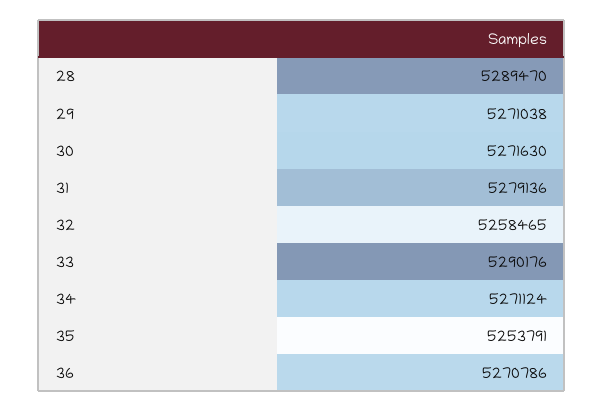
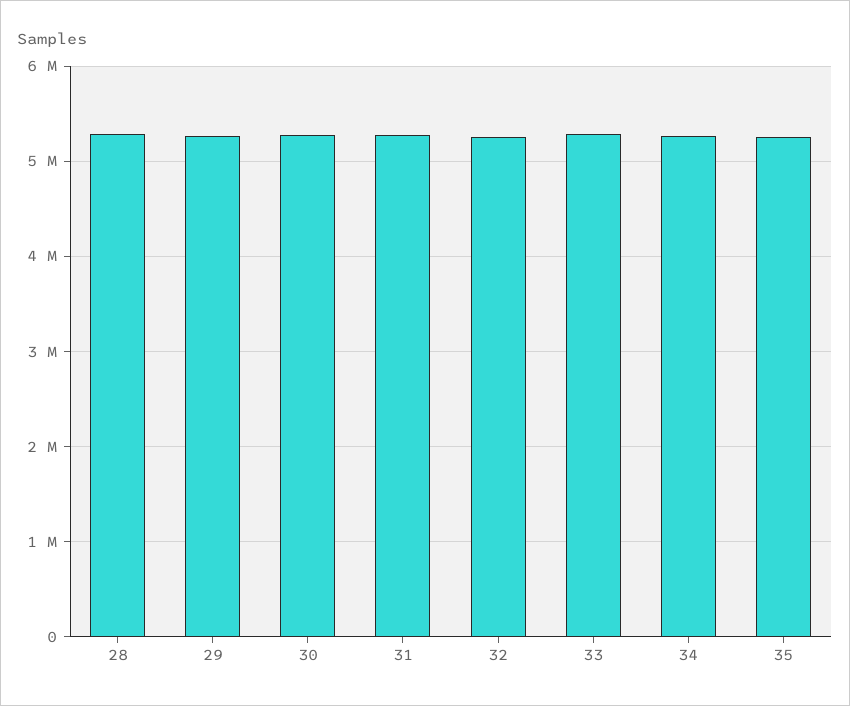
36: 5270786 -> none

